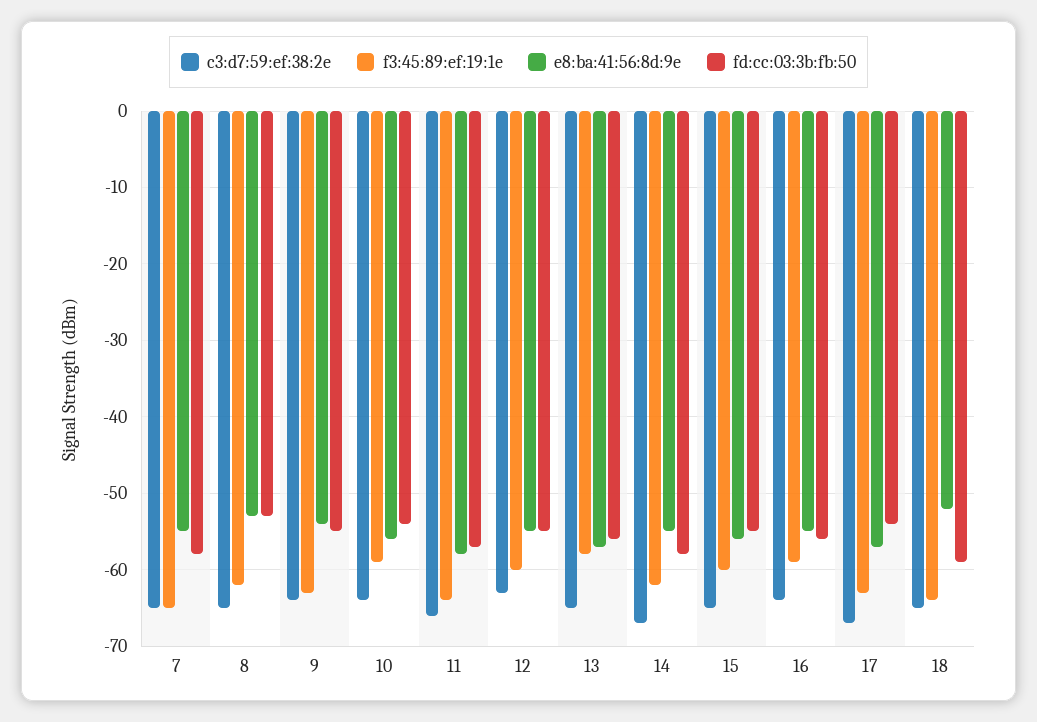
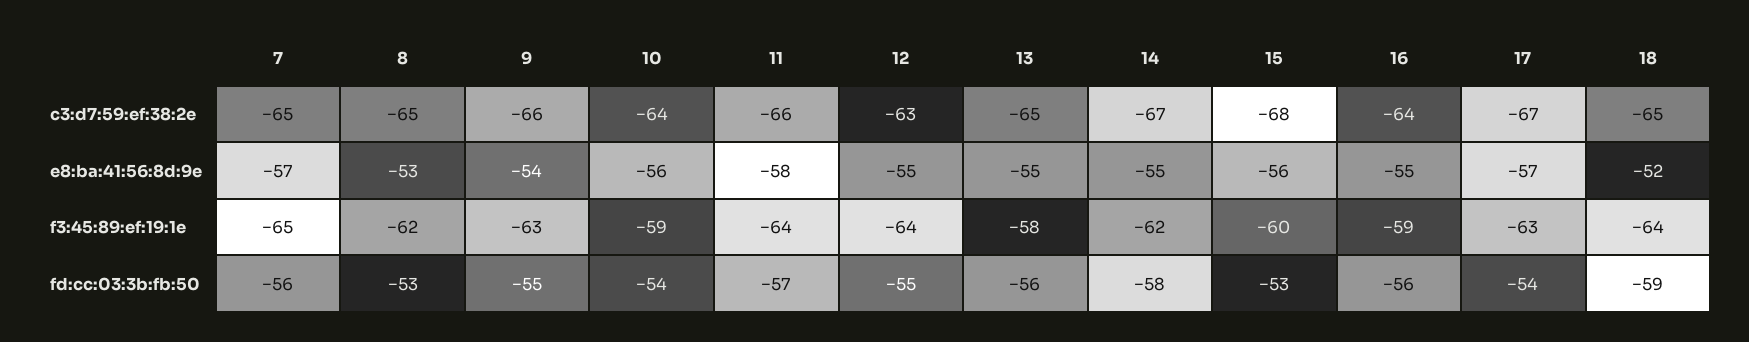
e8:ba:41:56:8d:9e, 7: -55 -> -57
fd:cc:03:3b:fb:50, 7: -58 -> -56
c3:d7:59:ef:38:2e, 9: -64 -> -66
f3:45:89:ef:19:1e, 12: -60 -> -64
e8:ba:41:56:8d:9e, 13: -57 -> -55
c3:d7:59:ef:38:2e, 15: -65 -> -68
fd:cc:03:3b:fb:50, 15: -55 -> -53

